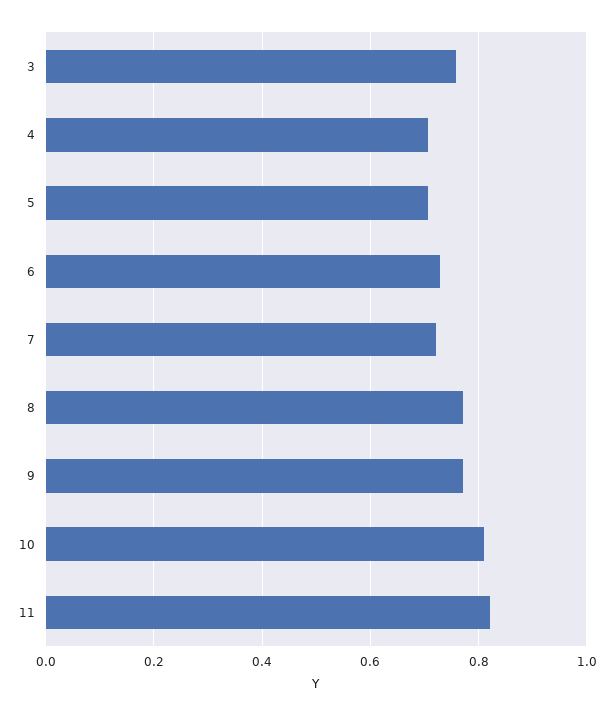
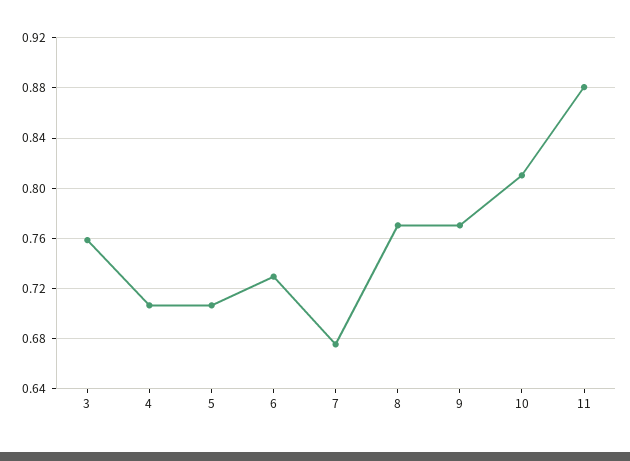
7: 0.72 -> 0.675
11: 0.82 -> 0.88

